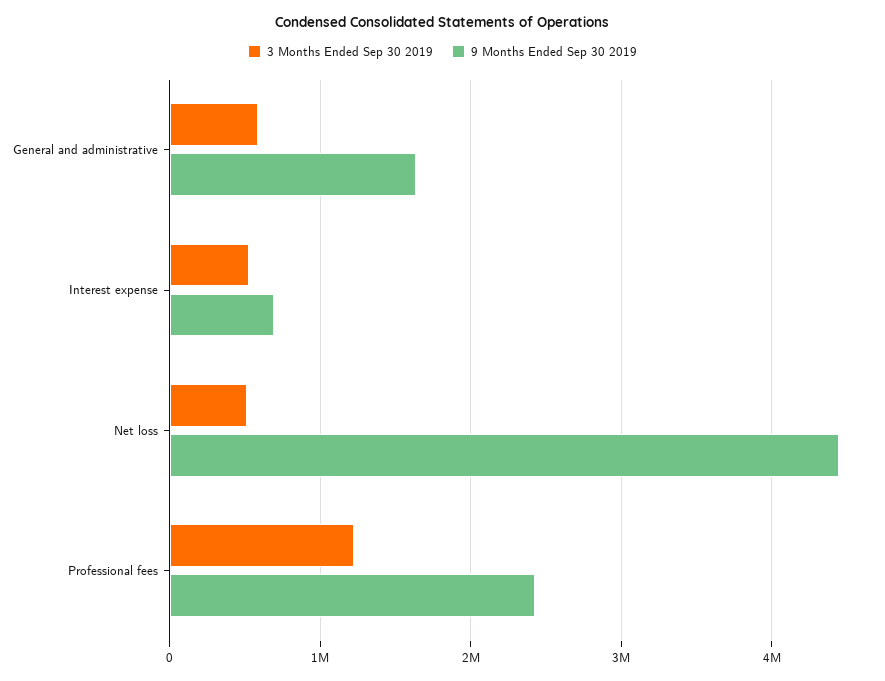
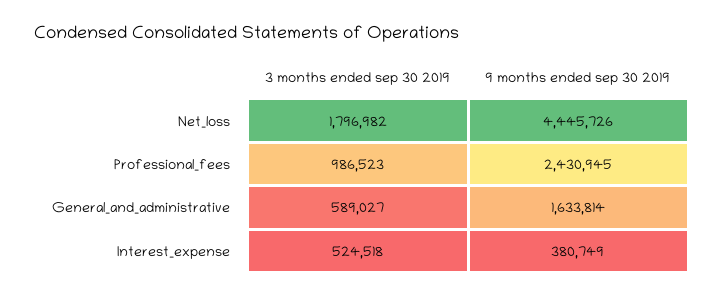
9 Months Ended Sep 30 2019, Interest expense: 700000 -> 380749
3 Months Ended Sep 30 2019, Net loss: 500000 -> 1796982
3 Months Ended Sep 30 2019, Professional fees: 1200000 -> 986523

